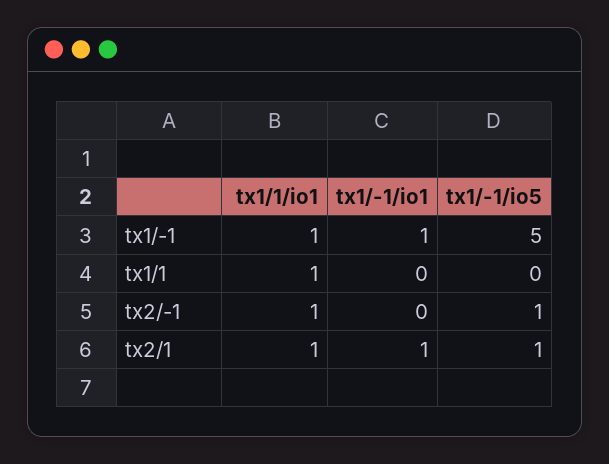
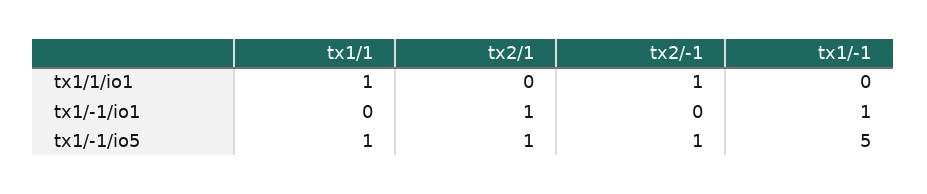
tx1/1/io1, tx1/-1: 1 -> 0
tx1/-1/io5, tx1/1: 0 -> 1
tx1/1/io1, tx2/1: 1 -> 0

